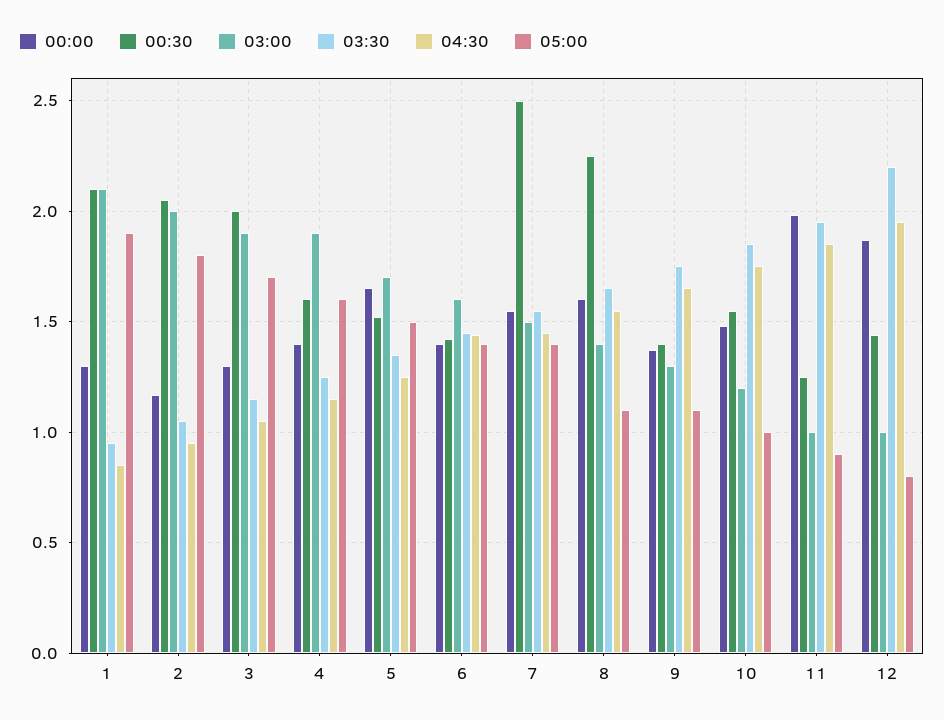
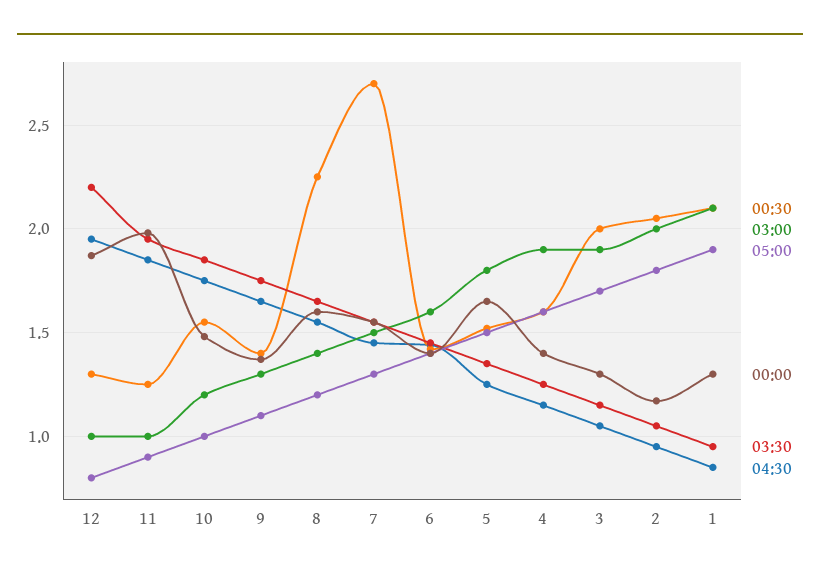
03:00, 5: 1.7 -> 1.8
00:30, 7: 2.5 -> 2.7
05:00, 7: 1.4 -> 1.3
05:00, 8: 1.1 -> 1.2
00:30, 12: 1.45 -> 1.3

